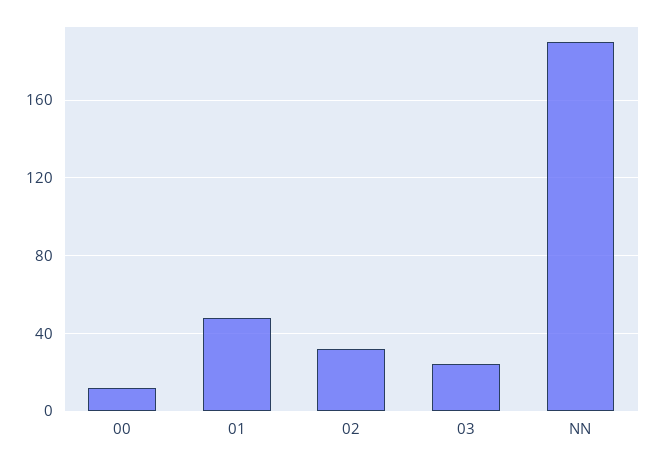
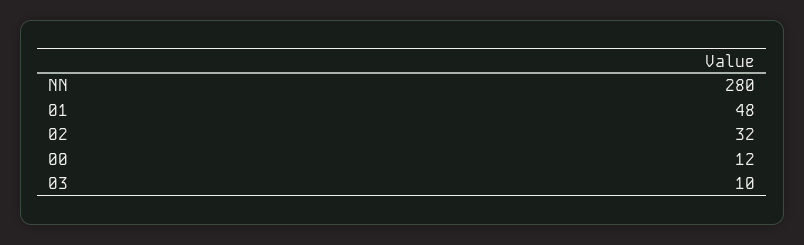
03: 25 -> 10
NN: 190 -> 280

